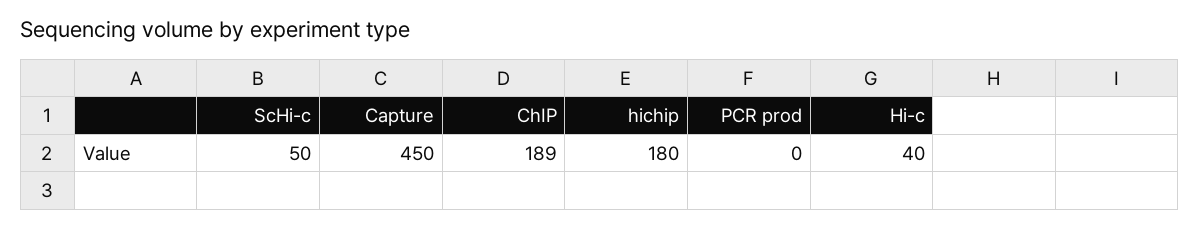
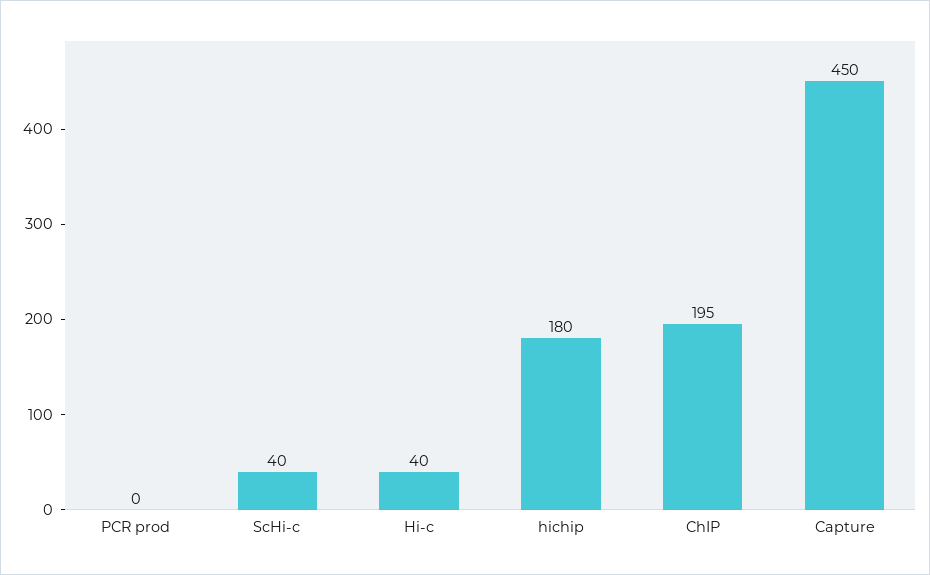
ScHi-c: 50 -> 40
ChIP: 189 -> 195

